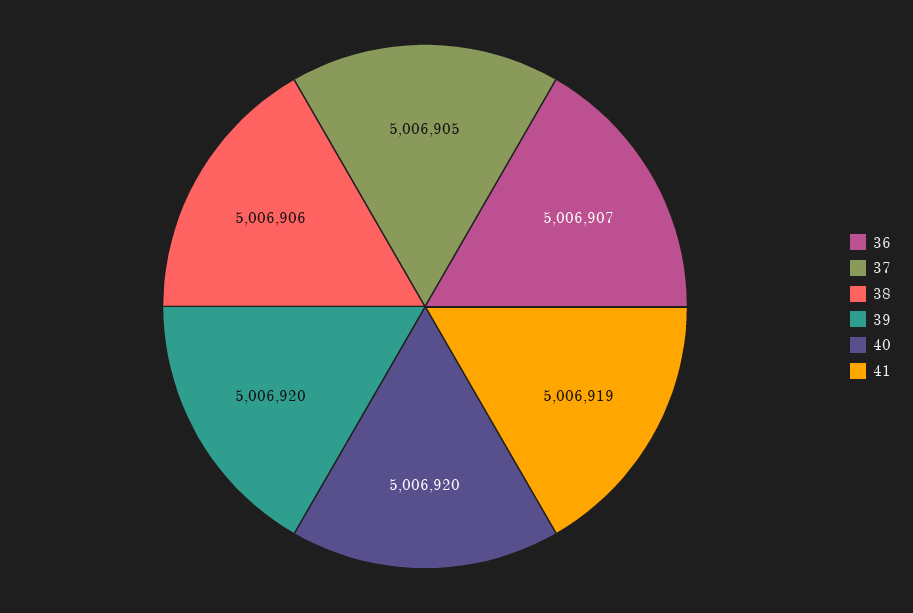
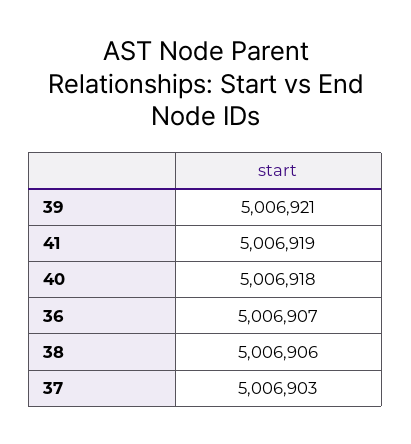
37: 5006905 -> 5006903
39: 5006920 -> 5006921
40: 5006920 -> 5006918

